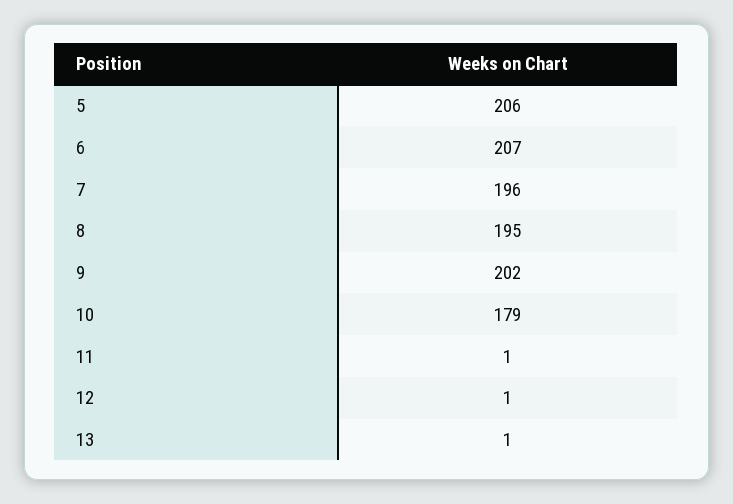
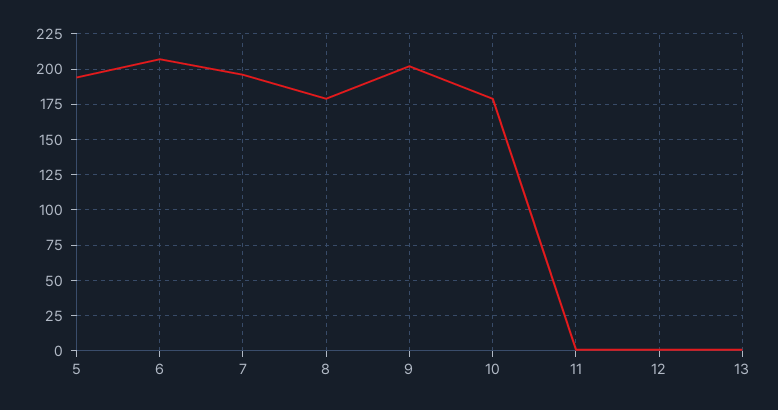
5: 206 -> 195
8: 195 -> 180

